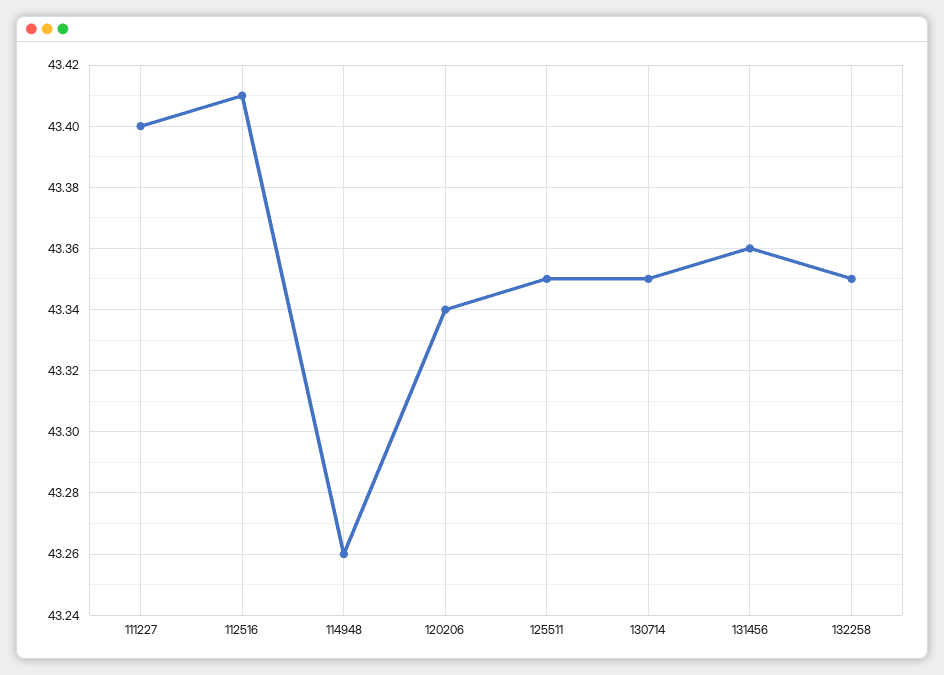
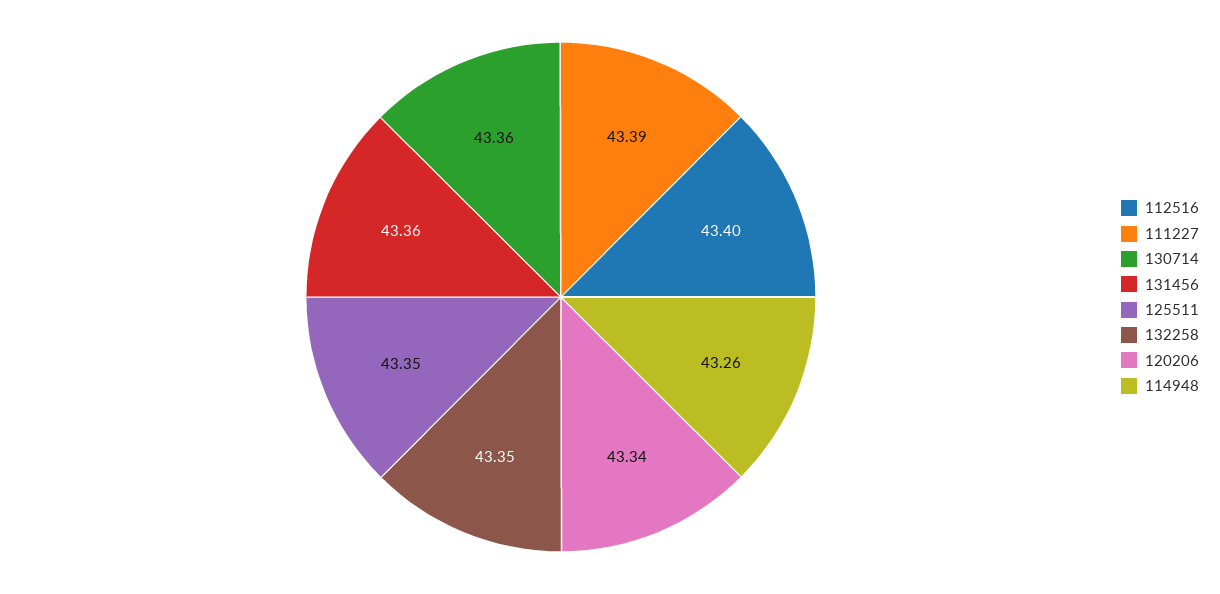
111227: 43.4 -> 43.39
112516: 43.41 -> 43.4
130714: 43.35 -> 43.36

